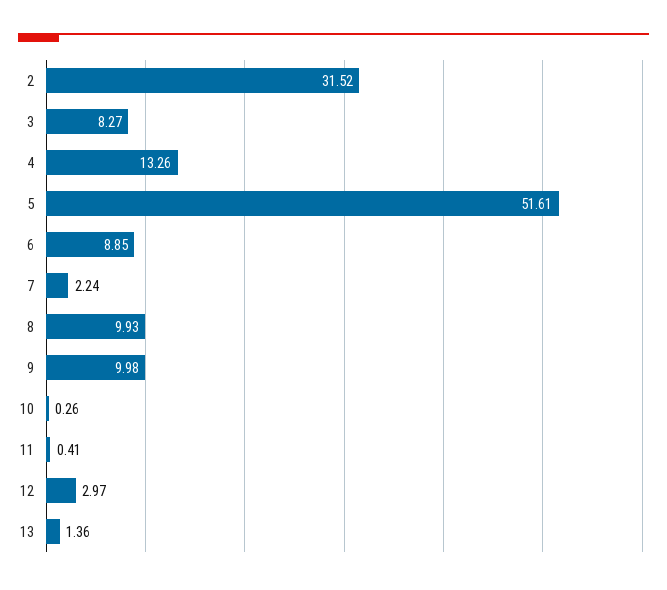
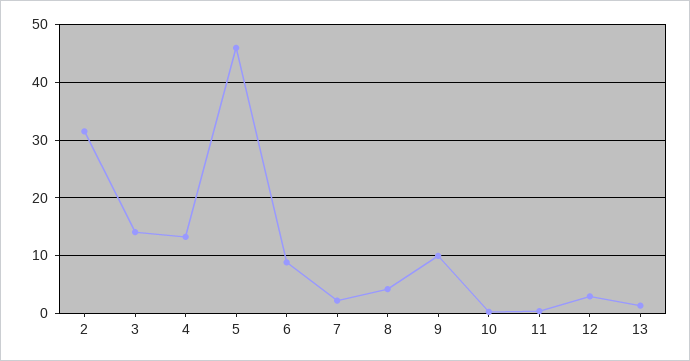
3: 8.27 -> 14
5: 51.61 -> 46
8: 9.93 -> 4

